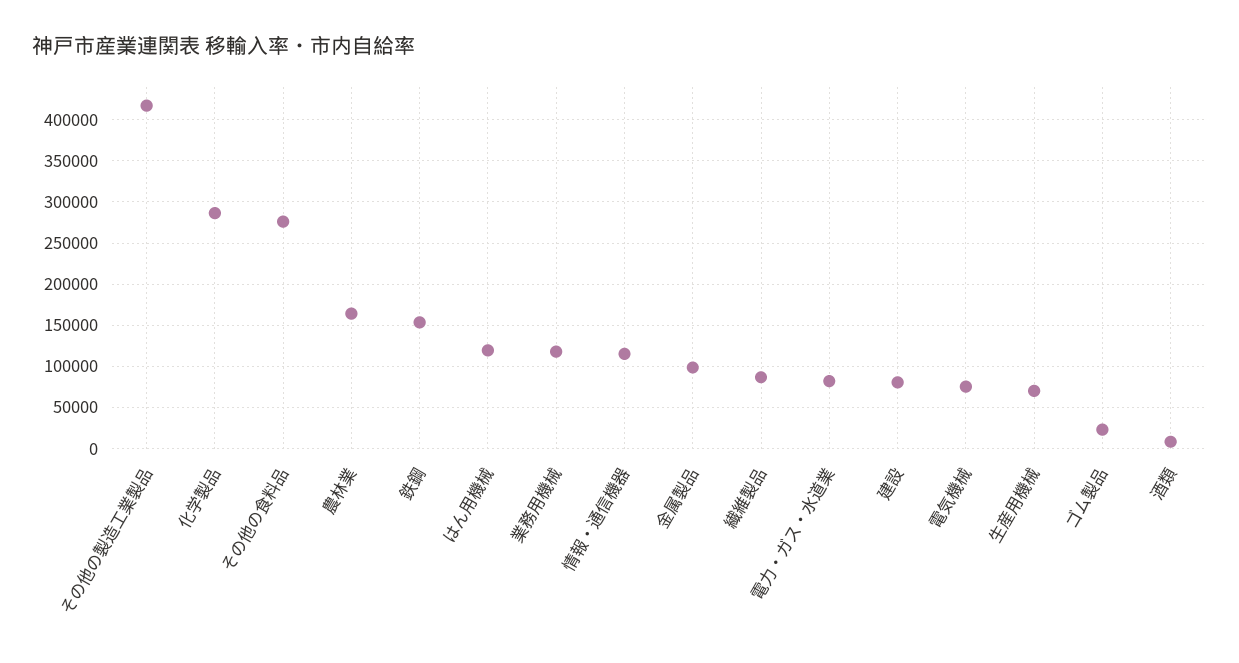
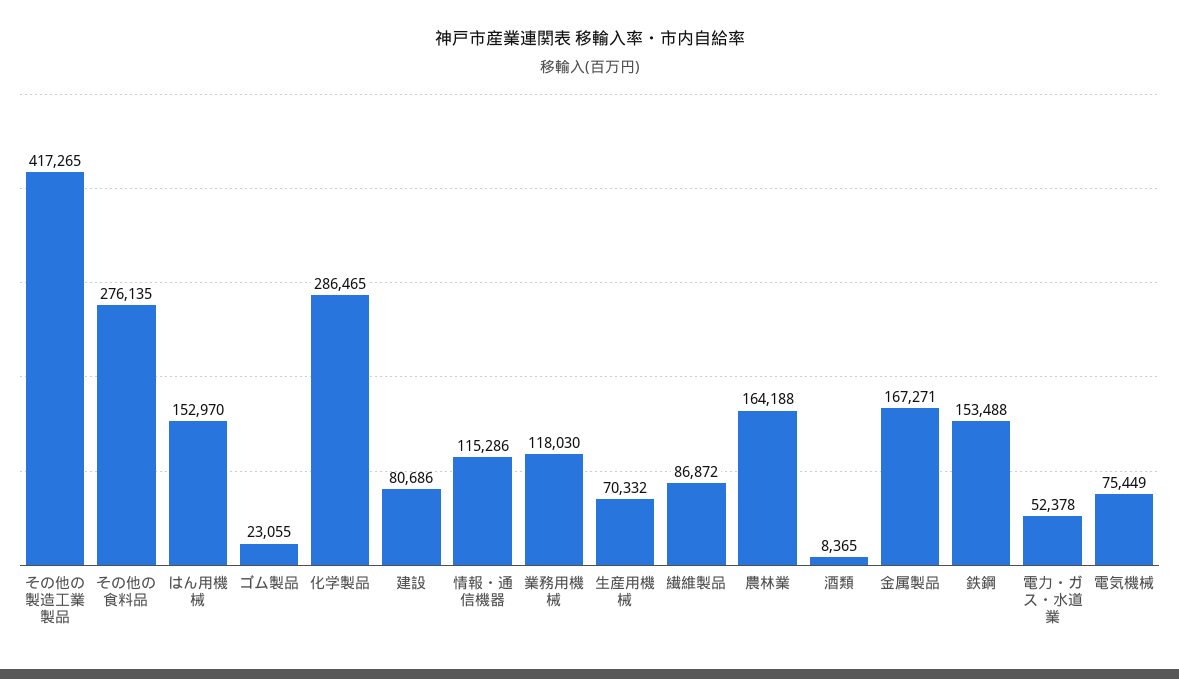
はん用機械: 120000 -> 152970
金属製品: 100000 -> 167271
電力・ガス・水道業: 80000 -> 52378

